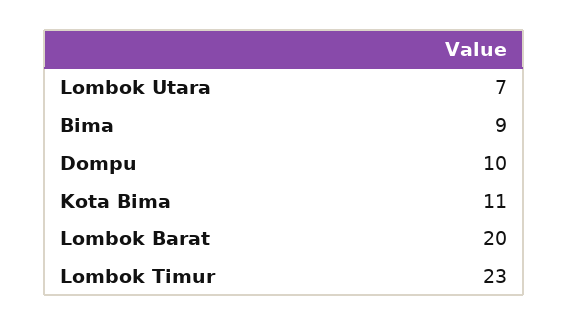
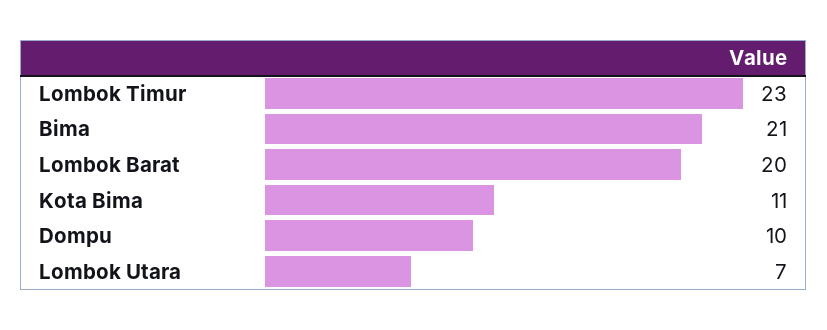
Bima: 9 -> 21

